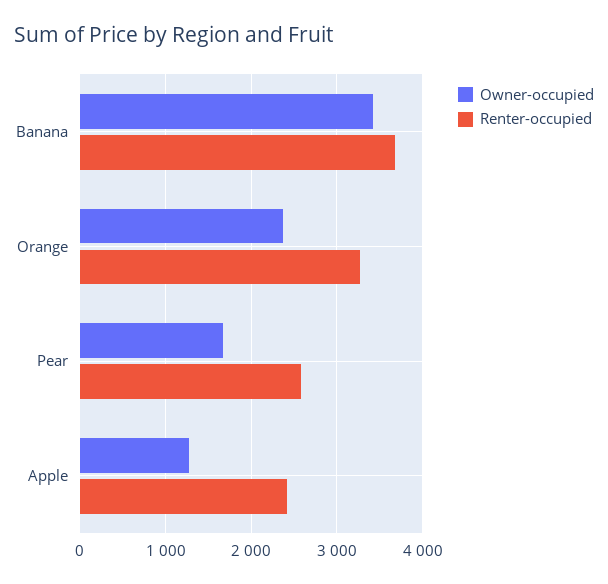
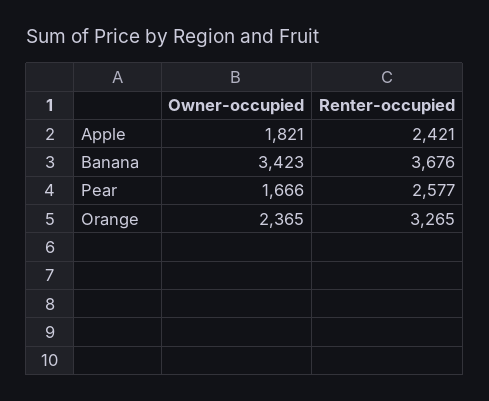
Owner-occupied, Apple: 1300 -> 1821

